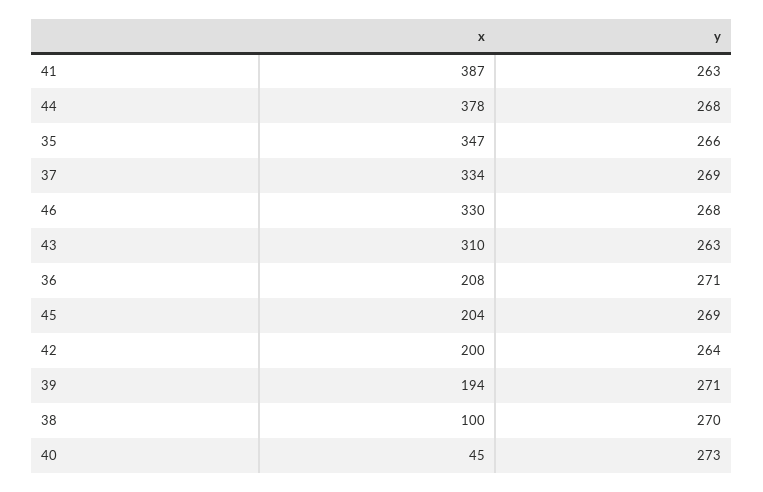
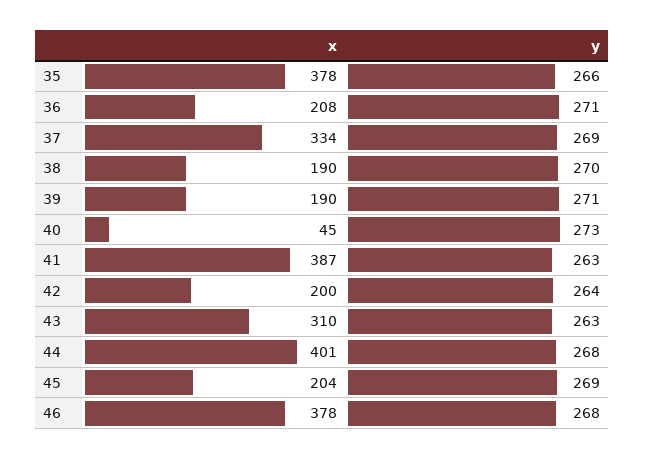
x, 44: 378 -> 401
x, 35: 347 -> 378
x, 46: 330 -> 378
x, 39: 194 -> 190
x, 38: 100 -> 190

